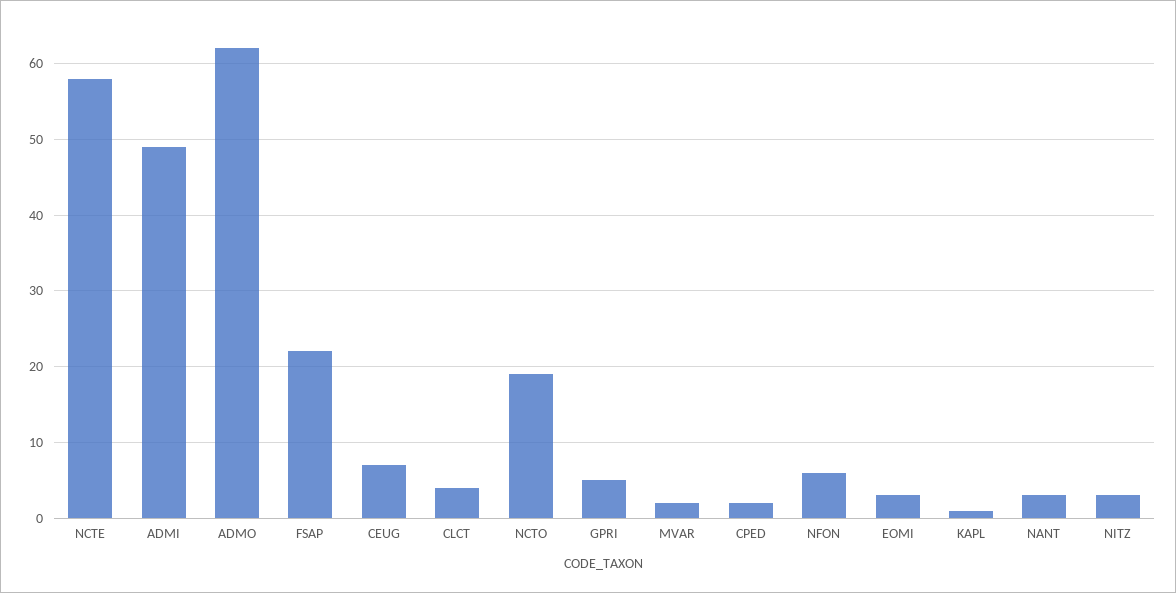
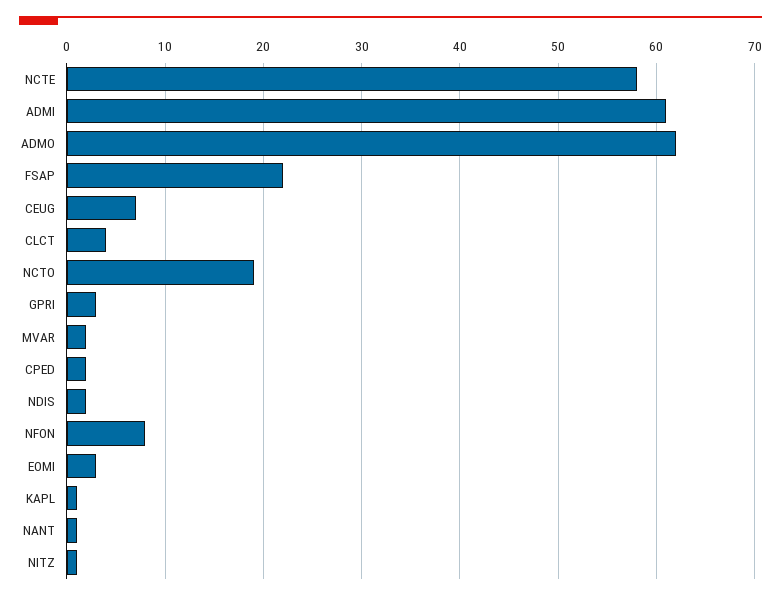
ADMI: 49 -> 61
GPRI: 5 -> 3
NFON: 6 -> 8
NANT: 3 -> 1
NITZ: 3 -> 1
NDIS: none -> 2

